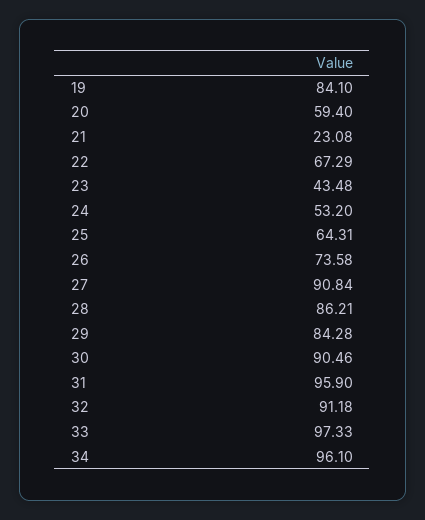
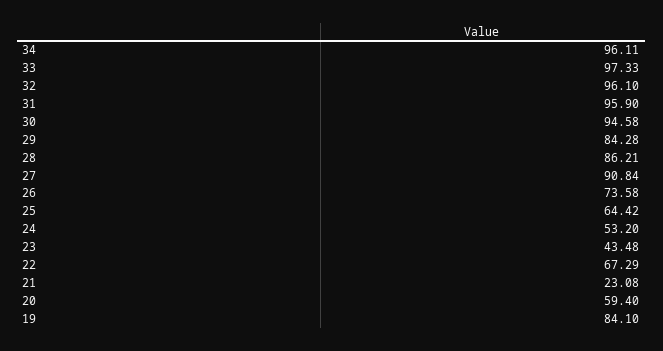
25: 64.31 -> 64.42
30: 90.46 -> 94.58
32: 91.18 -> 96.1
34: 96.1 -> 96.11

